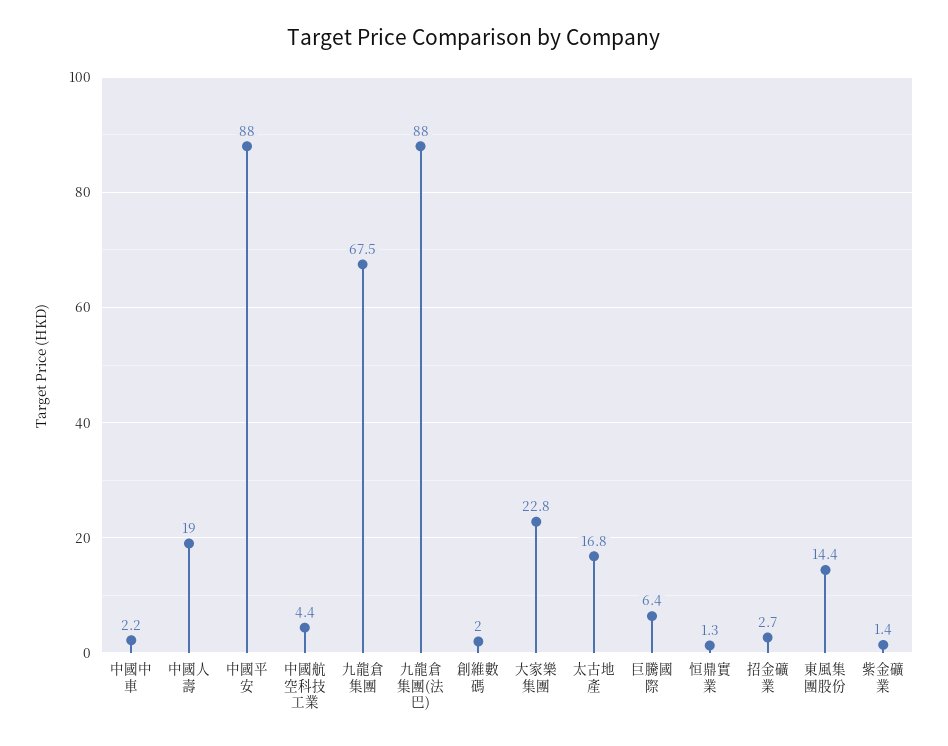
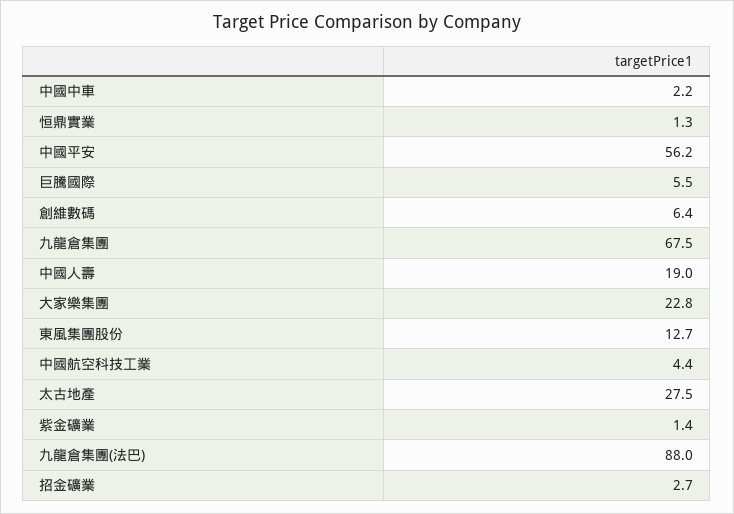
中國平安: 88 -> 56.2
創維數碼: 2 -> 6.4
太古地產: 16.8 -> 27.5
巨騰國際: 6.4 -> 5.5
東風集團股份: 14.4 -> 12.7

